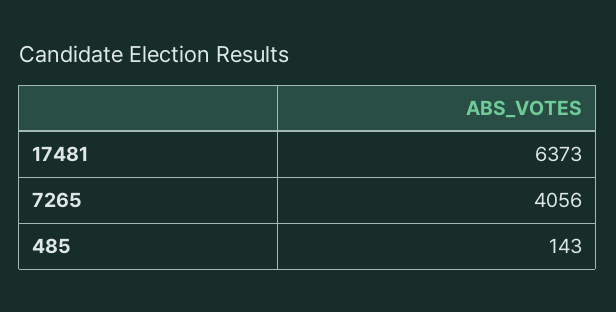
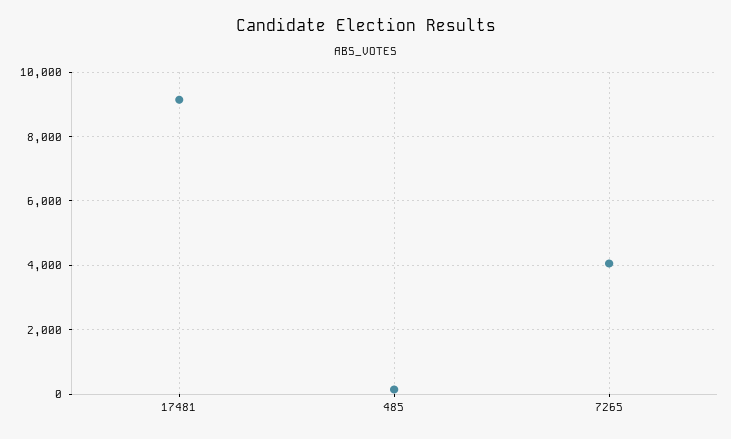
17481: 6373 -> 9200

